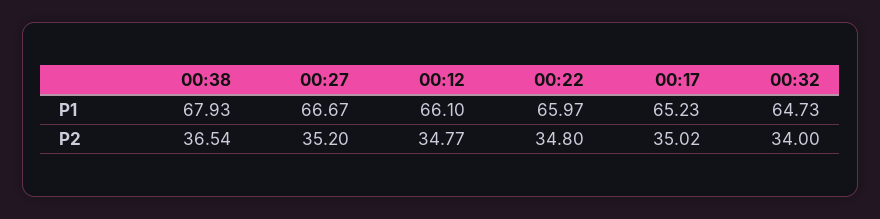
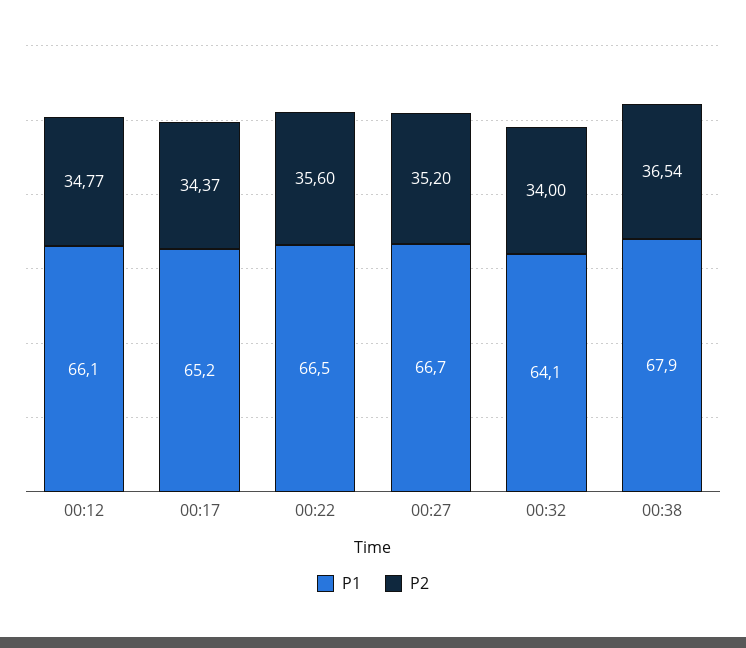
P1, 00:22: 65.97 -> 66.5
P1, 00:32: 64.73 -> 64.1
P2, 00:22: 34.8 -> 35.6
P2, 00:17: 35.02 -> 34.37

